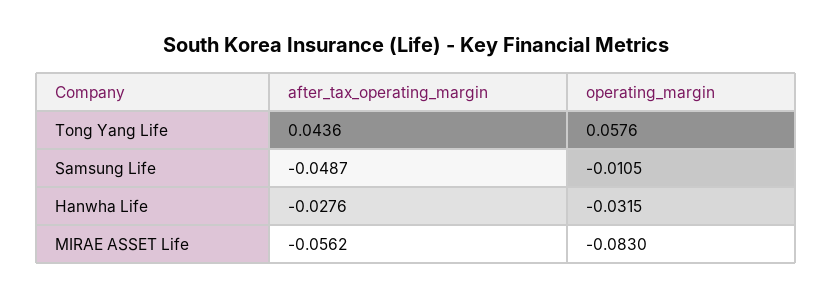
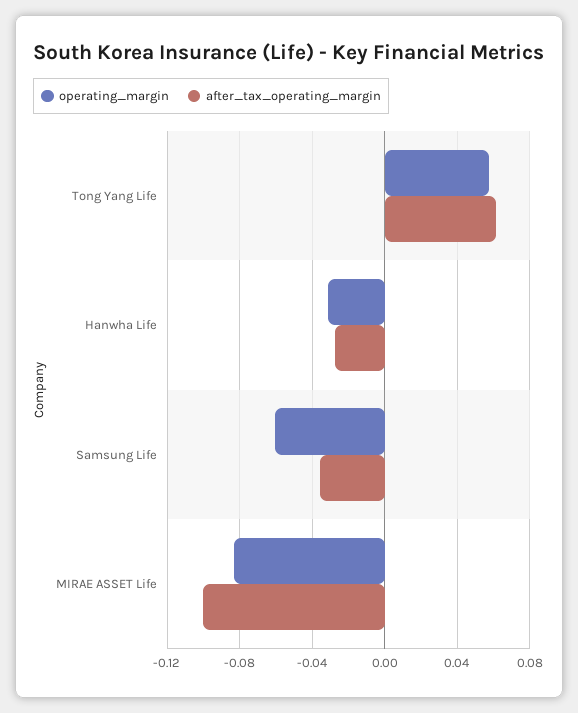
after_tax_operating_margin, Tong Yang Life: 0.0436 -> 0.06
after_tax_operating_margin, Samsung Life: -0.0487 -> -0.035
operating_margin, Samsung Life: -0.0105 -> -0.06
after_tax_operating_margin, MIRAE ASSET Life: -0.0562 -> -0.1

